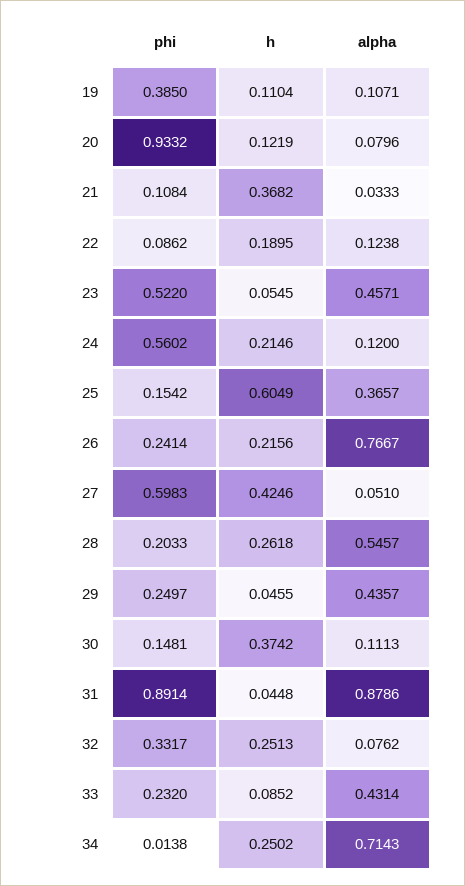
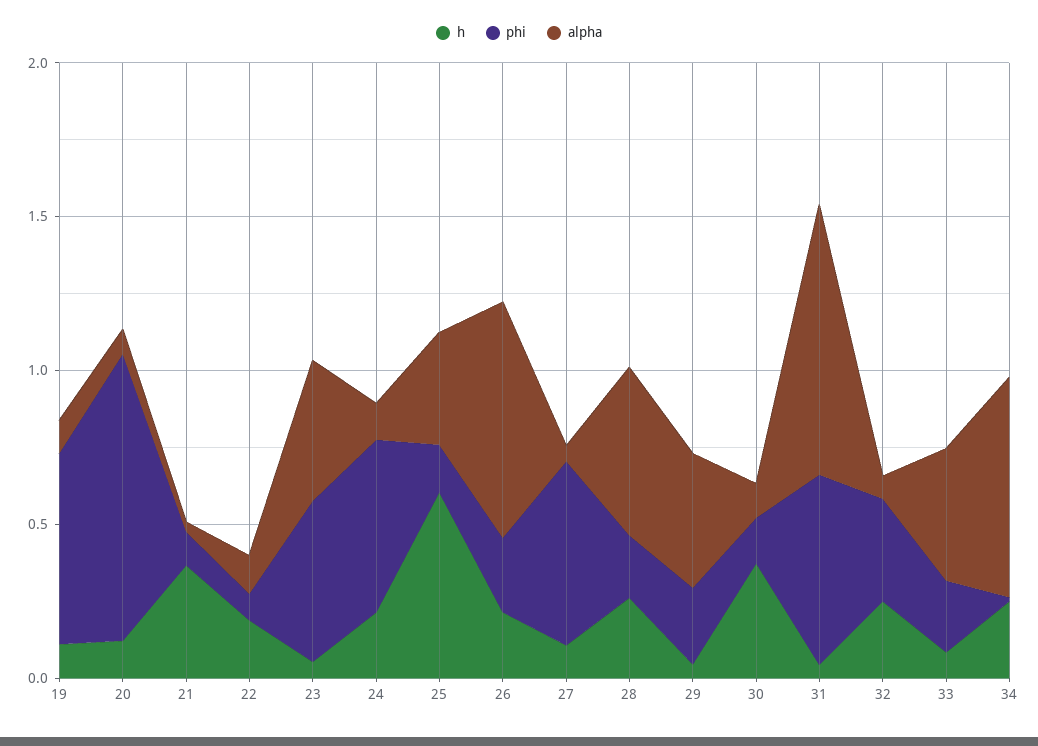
phi, 19: 0.385 -> 0.6
h, 27: 0.4246 -> 0.1
phi, 31: 0.8914 -> 0.6

